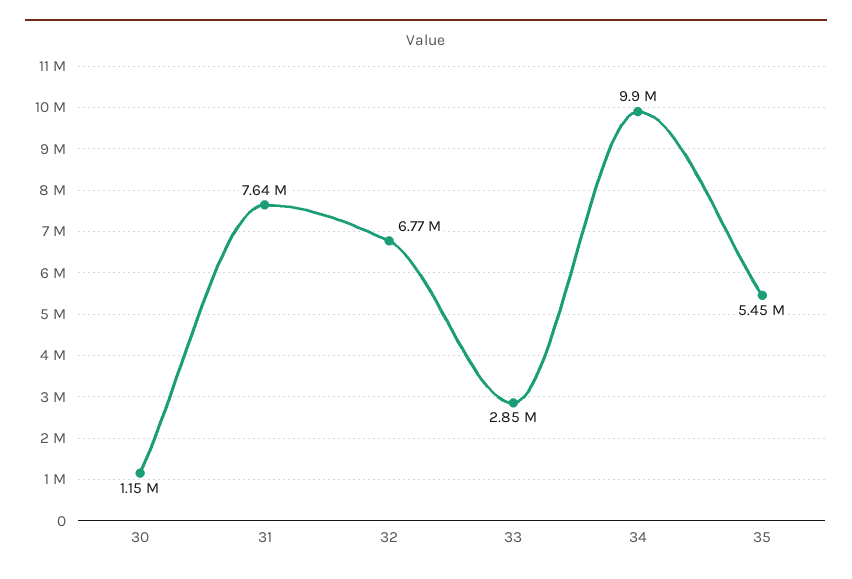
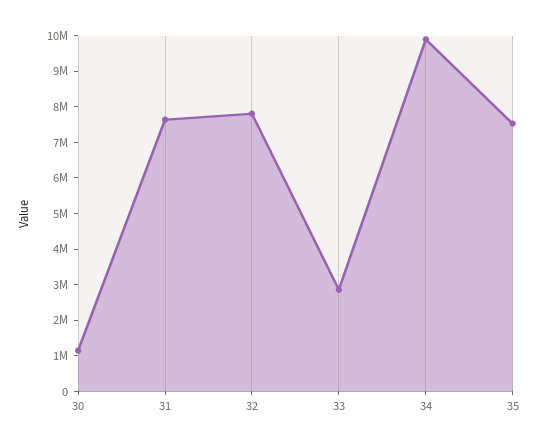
32: 6770000 -> 7750000
35: 5450000 -> 7500000

